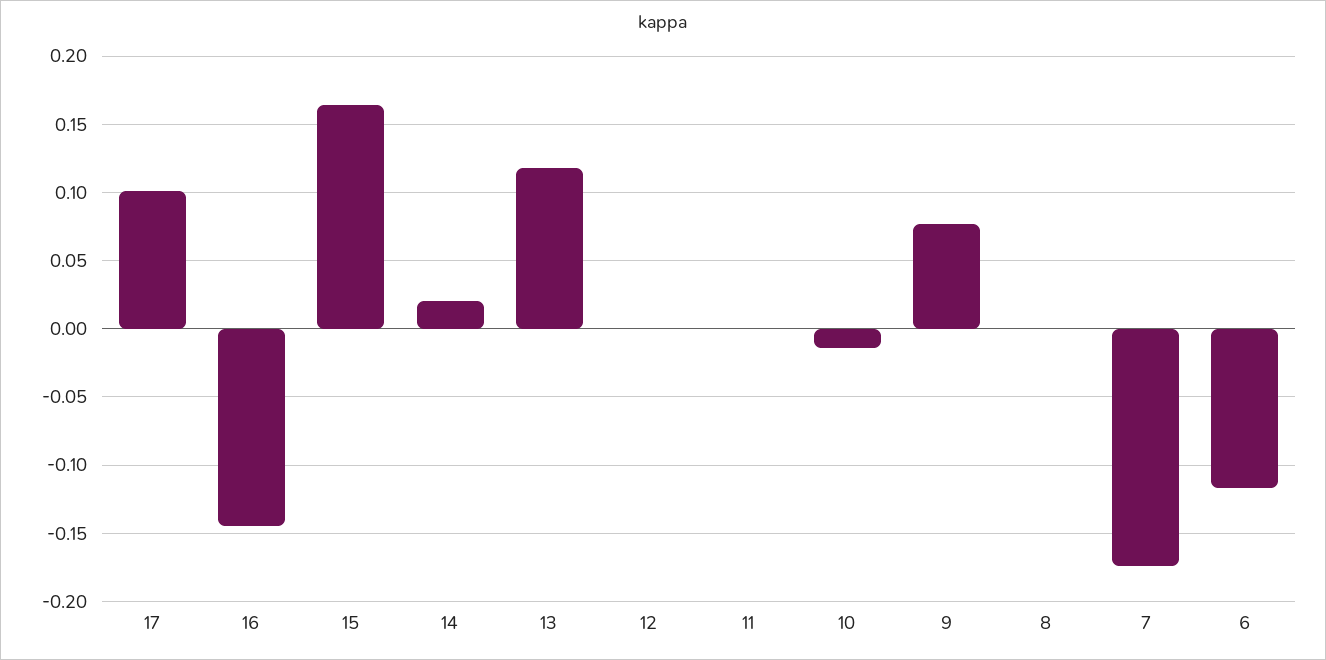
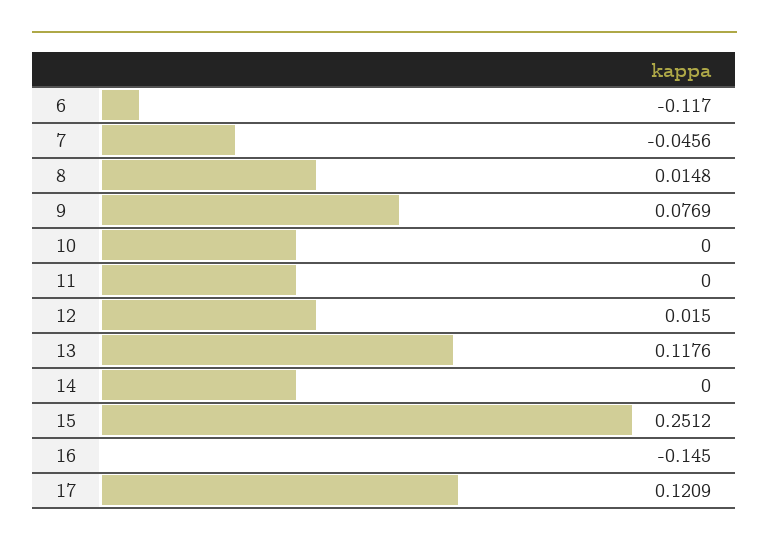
17: 0.1 -> 0.1209
15: 0.165 -> 0.2512
14: 0.02 -> 0
12: 0 -> 0.015
10: -0.015 -> 0
8: 0 -> 0.0148
7: -0.175 -> -0.0456

